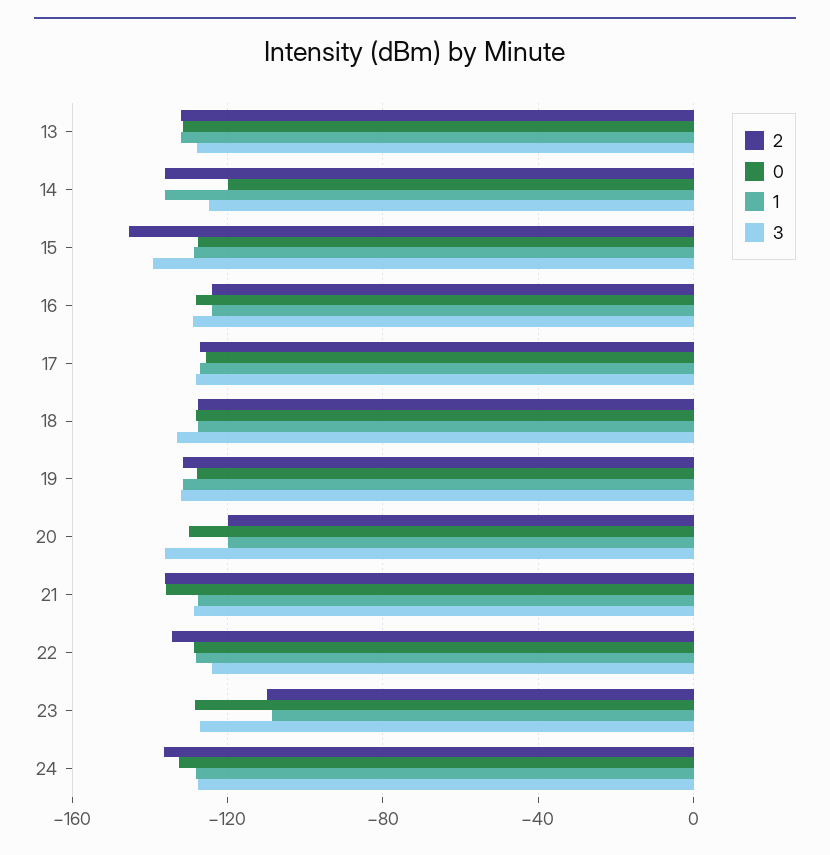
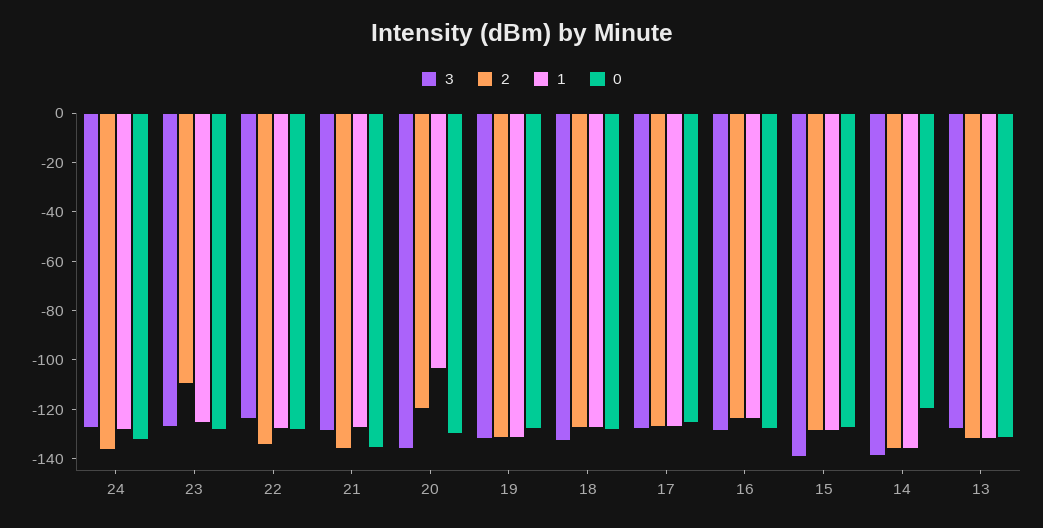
3, 14: -125 -> -140
2, 15: -145 -> -130
1, 20: -120 -> -105
1, 23: -110 -> -125

